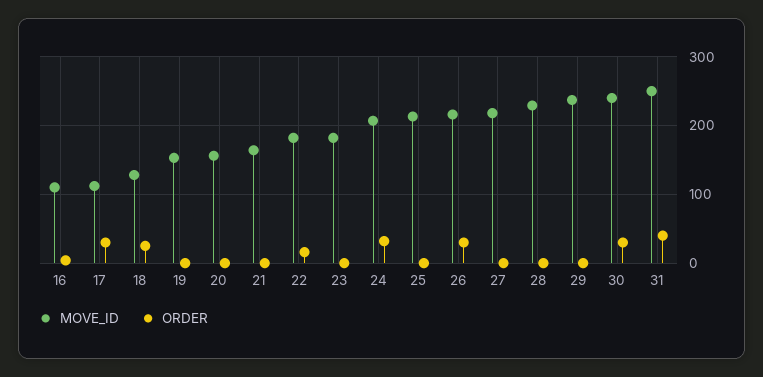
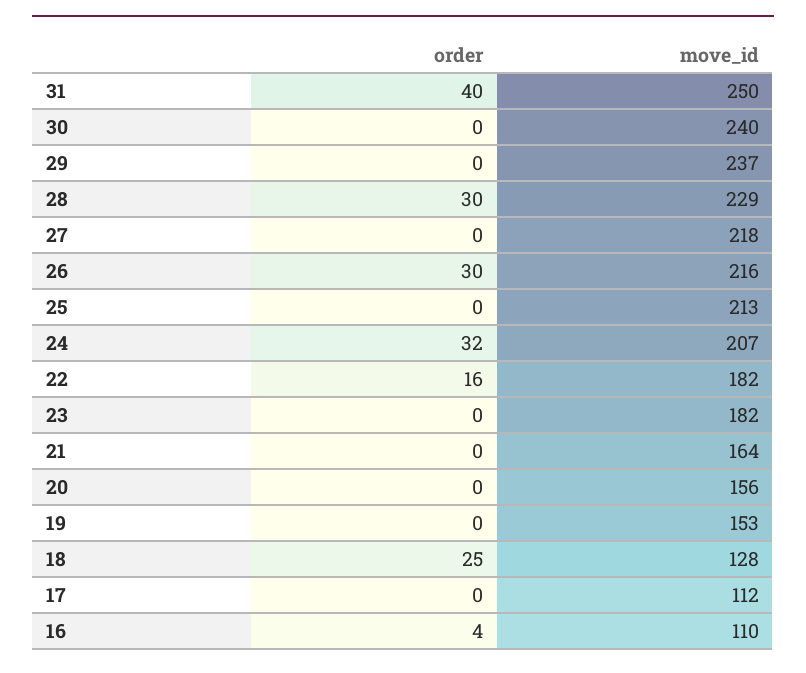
ORDER, 17: 30 -> 0
ORDER, 28: 0 -> 30
ORDER, 30: 30 -> 0

